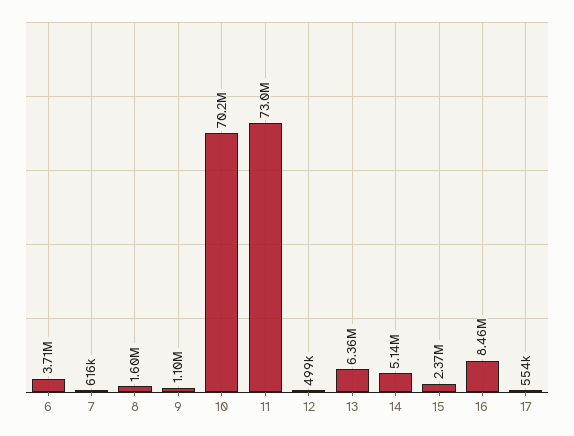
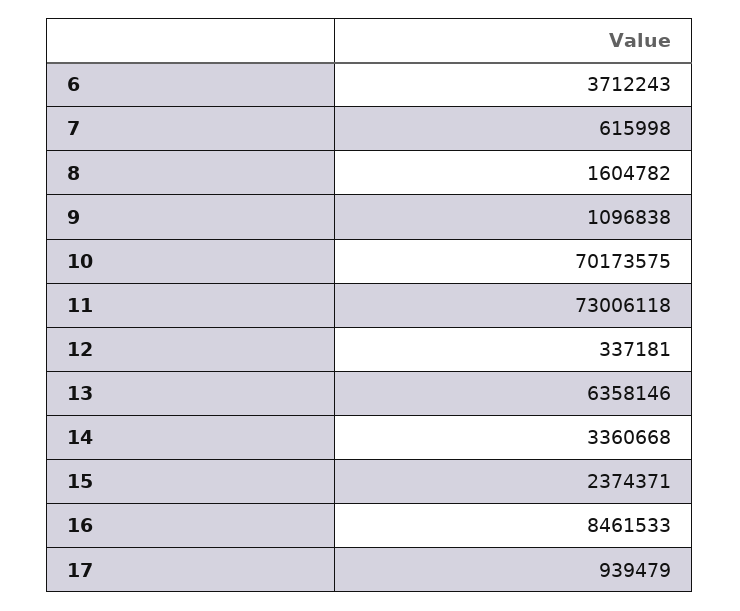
12: 499000 -> 337181
14: 5140000 -> 3360668
17: 554000 -> 939479

